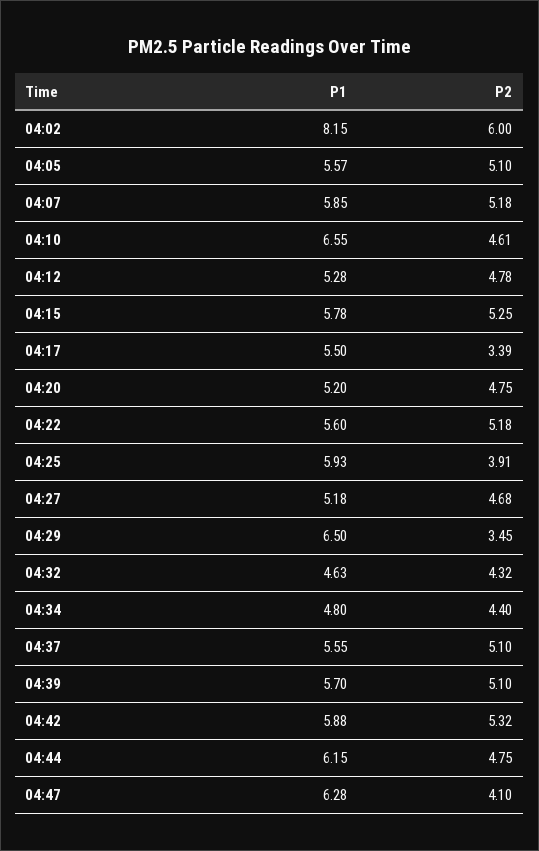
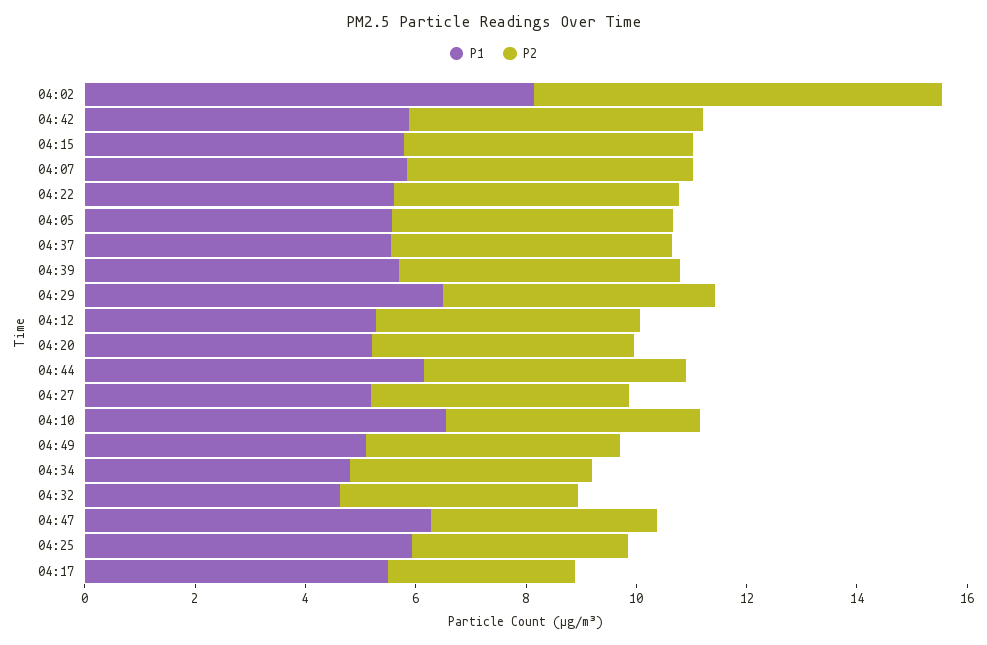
P2, 04:02: 6 -> 7.5
P2, 04:29: 3.45 -> 5
P1, 04:49: none -> 5
P2, 04:49: none -> 4.5

